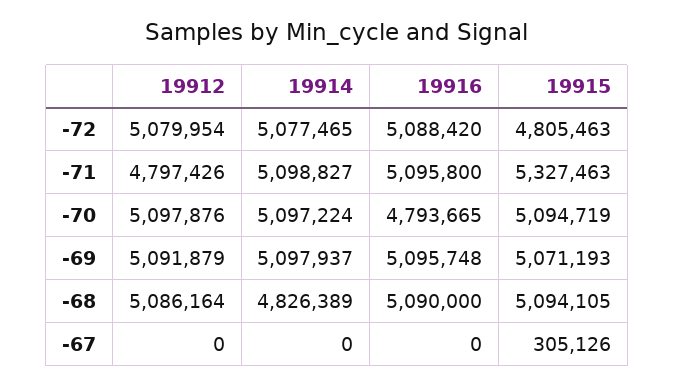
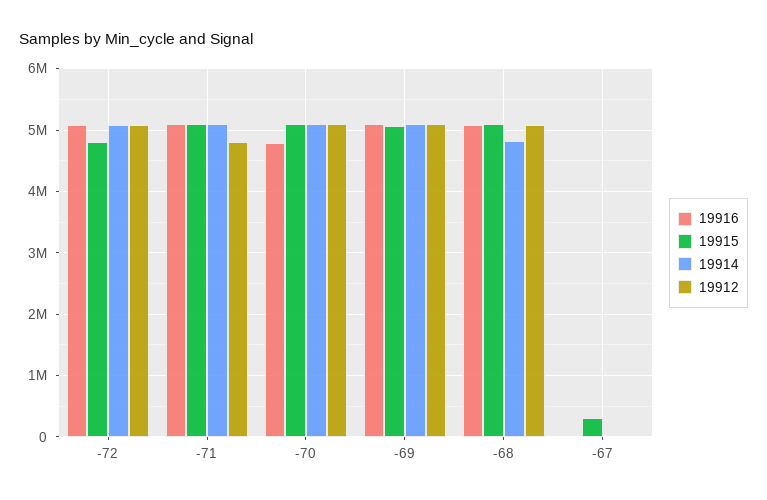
19915, -71: 5327463 -> 5100000

